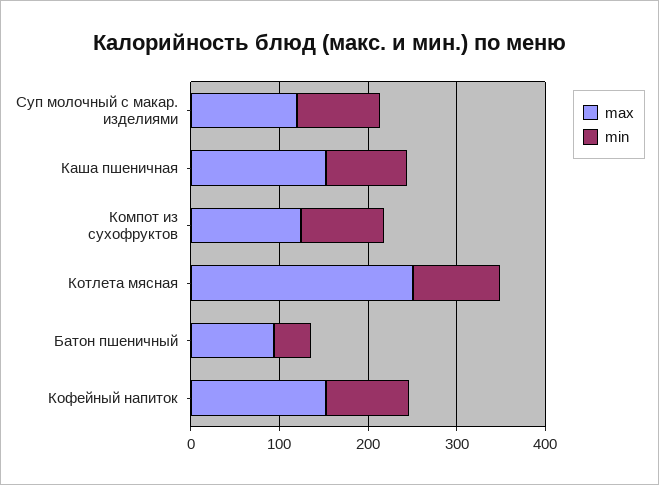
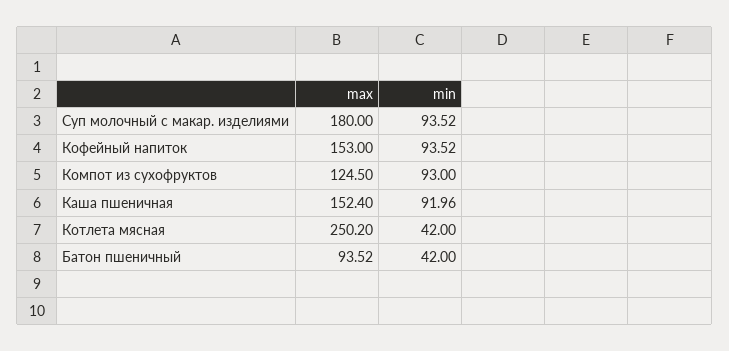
max, Суп молочный с макар. изделиями: 120 -> 180
min, Котлета мясная: 100 -> 42

